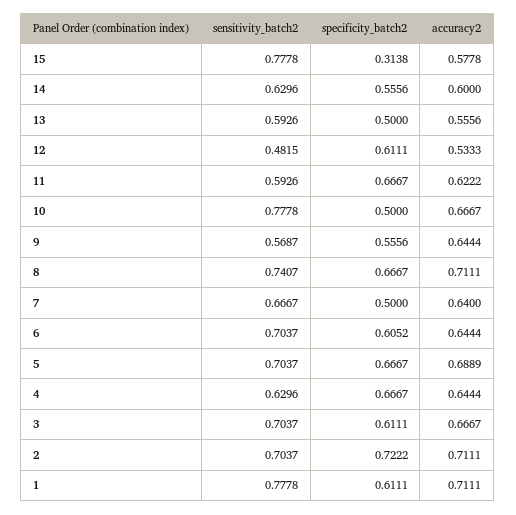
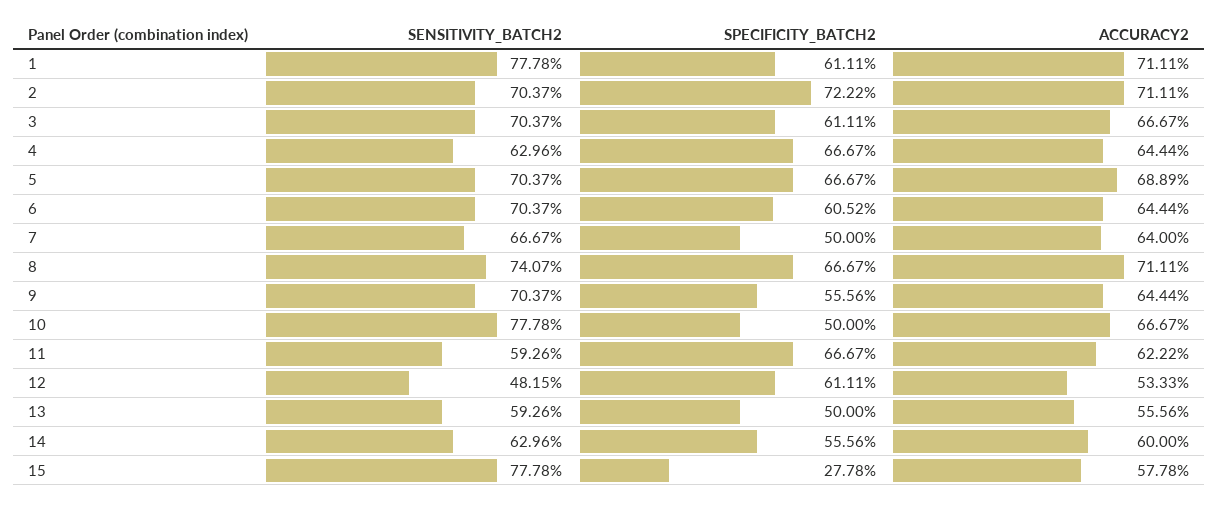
specificity_batch2, 15: 0.3138 -> 0.2778
sensitivity_batch2, 9: 0.5687 -> 0.7037

